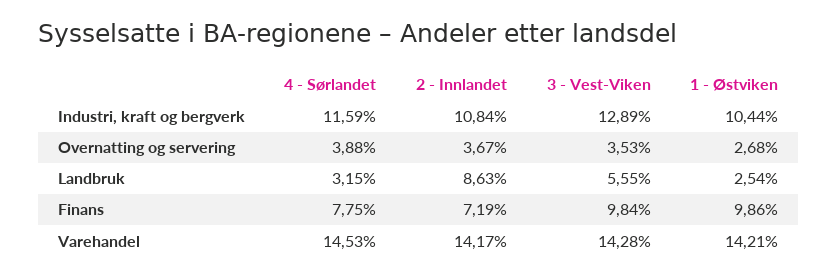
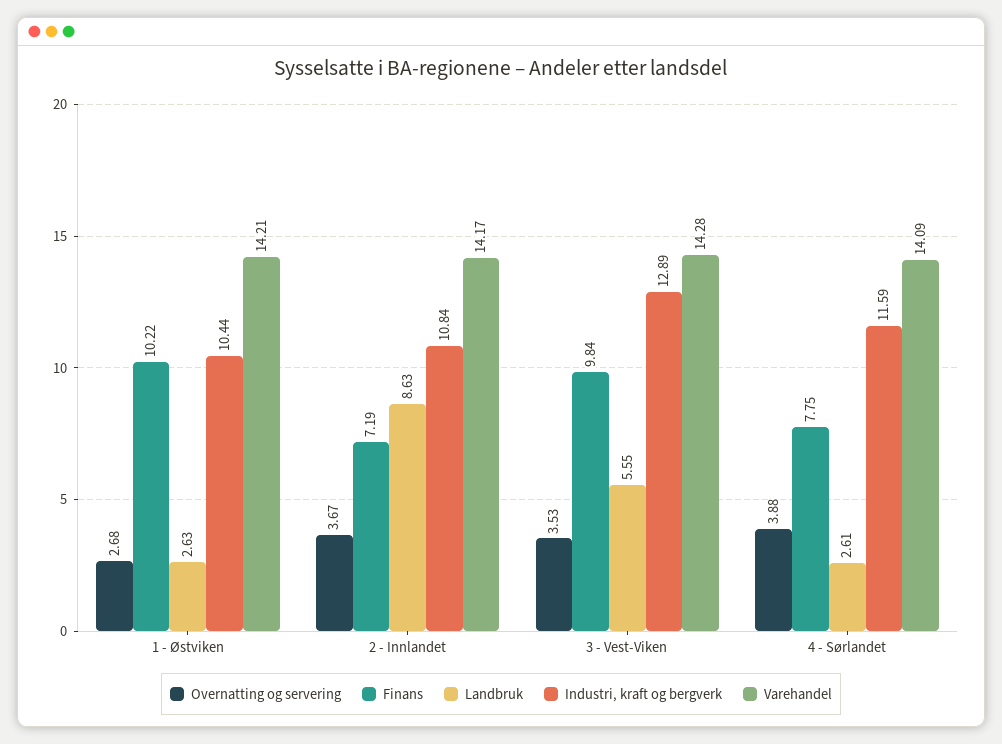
Landbruk, 4 - Sørlandet: 3.15 -> 2.61
Landbruk, 1 - Østviken: 2.54 -> 2.63
Finans, 1 - Østviken: 9.86 -> 10.22
Varehandel, 4 - Sørlandet: 14.53 -> 14.09

